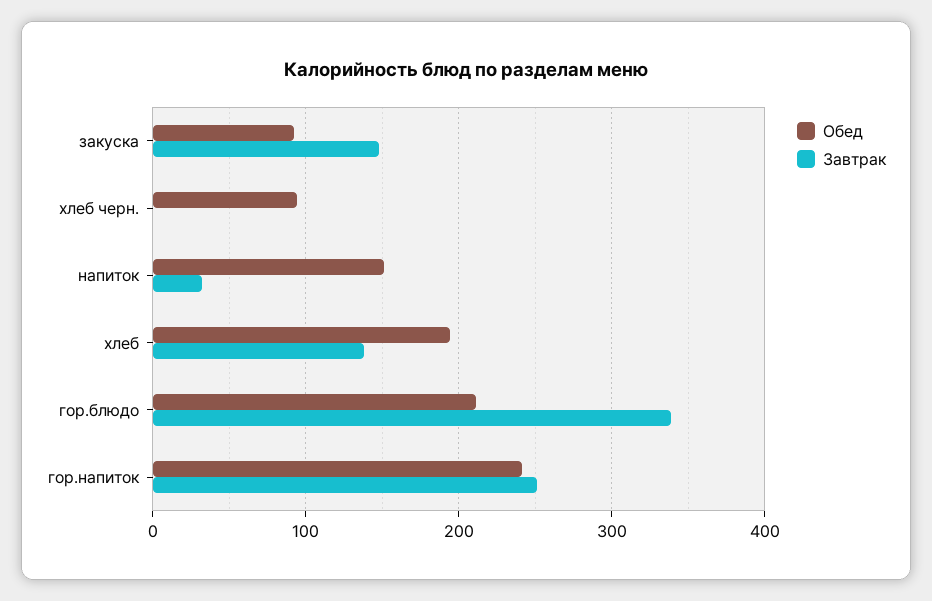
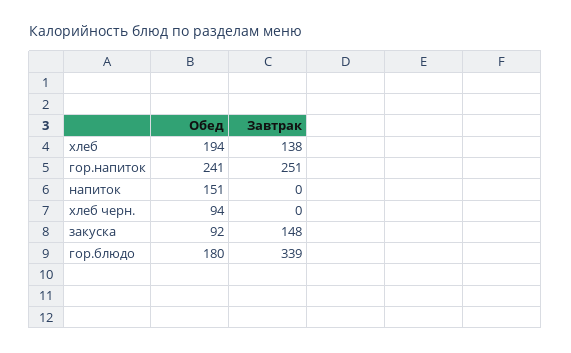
Завтрак, напиток: 30 -> 0
Обед, гор.блюдо: 210 -> 180

